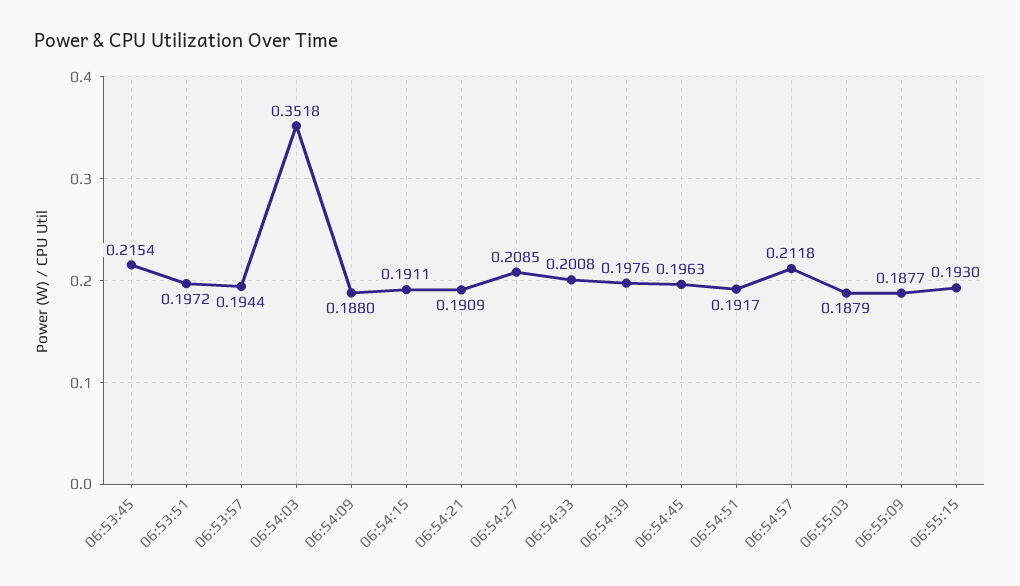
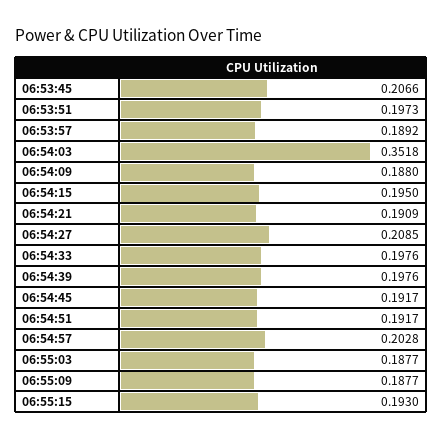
06:53:45: 0.2154 -> 0.2066
06:53:51: 0.1972 -> 0.1973
06:53:57: 0.1944 -> 0.1892
06:54:15: 0.1911 -> 0.195
06:54:33: 0.2008 -> 0.1976
06:54:45: 0.1963 -> 0.1917
06:54:57: 0.2118 -> 0.2028
06:55:03: 0.1879 -> 0.1877

